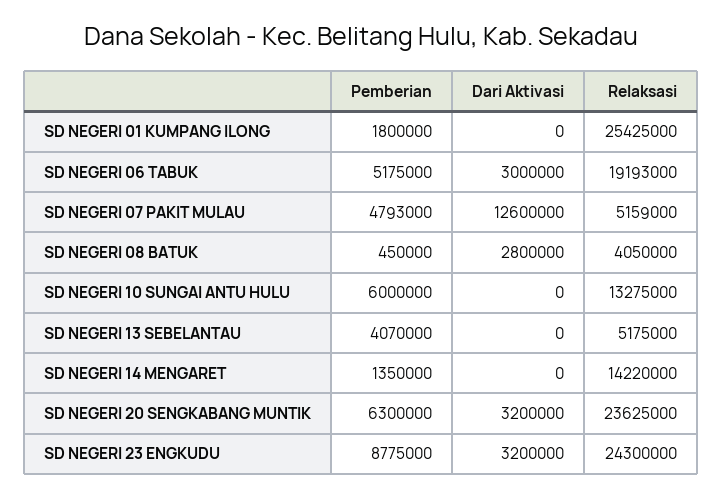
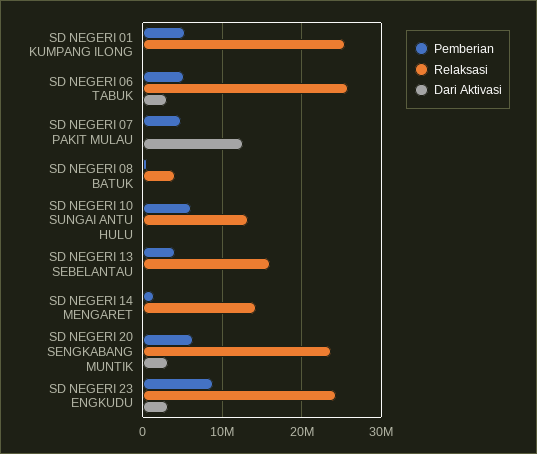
Pemberian, SD NEGERI 01 KUMPANG ILONG: 1800000 -> 5000000
Relaksasi, SD NEGERI 06 TABUK: 19193000 -> 26000000
Relaksasi, SD NEGERI 07 PAKIT MULAU: 5159000 -> 0
Dari Aktivasi, SD NEGERI 08 BATUK: 2800000 -> 0
Relaksasi, SD NEGERI 13 SEBELANTAU: 5175000 -> 16000000

